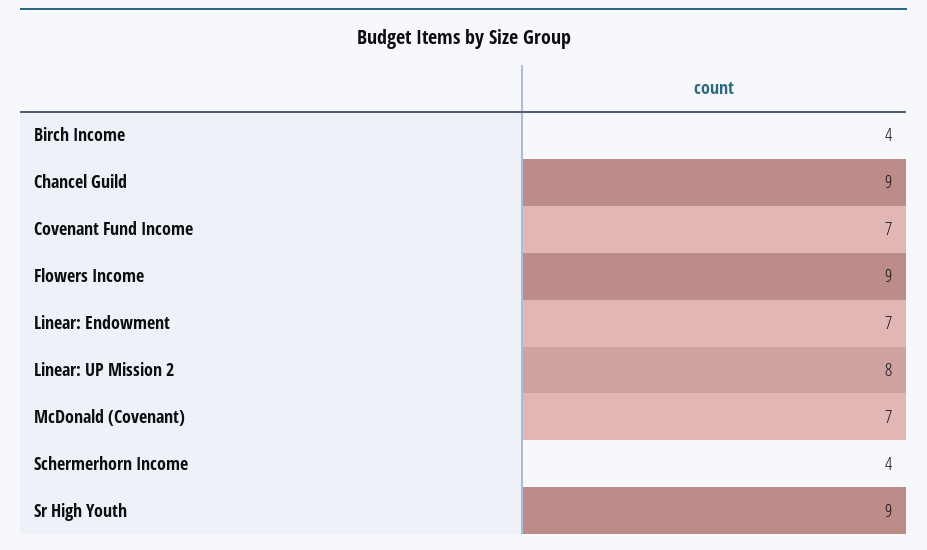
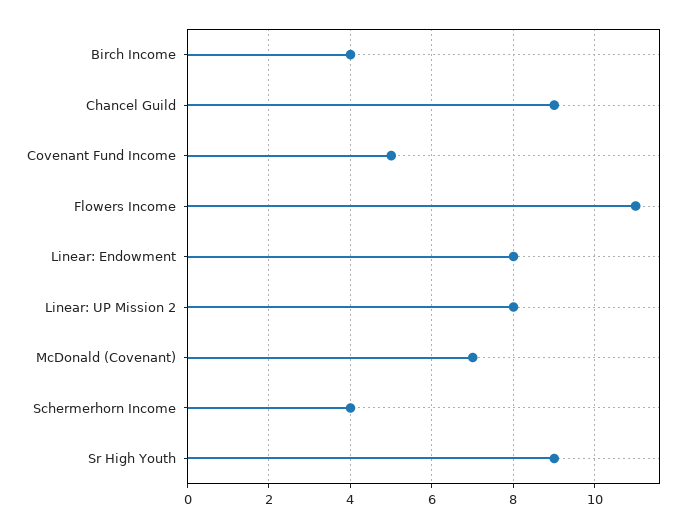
Covenant Fund Income: 7 -> 5
Flowers Income: 9 -> 11
Linear: Endowment: 7 -> 8

